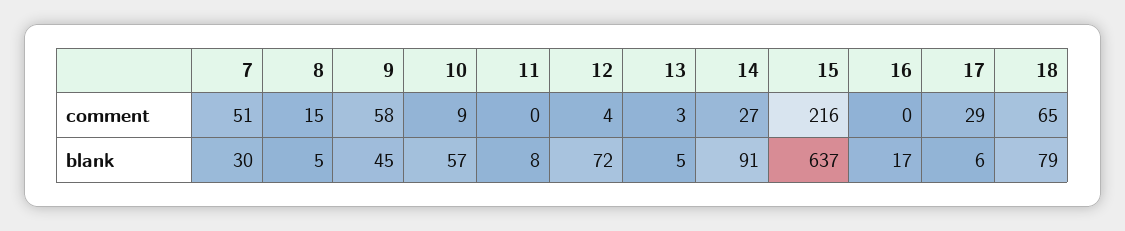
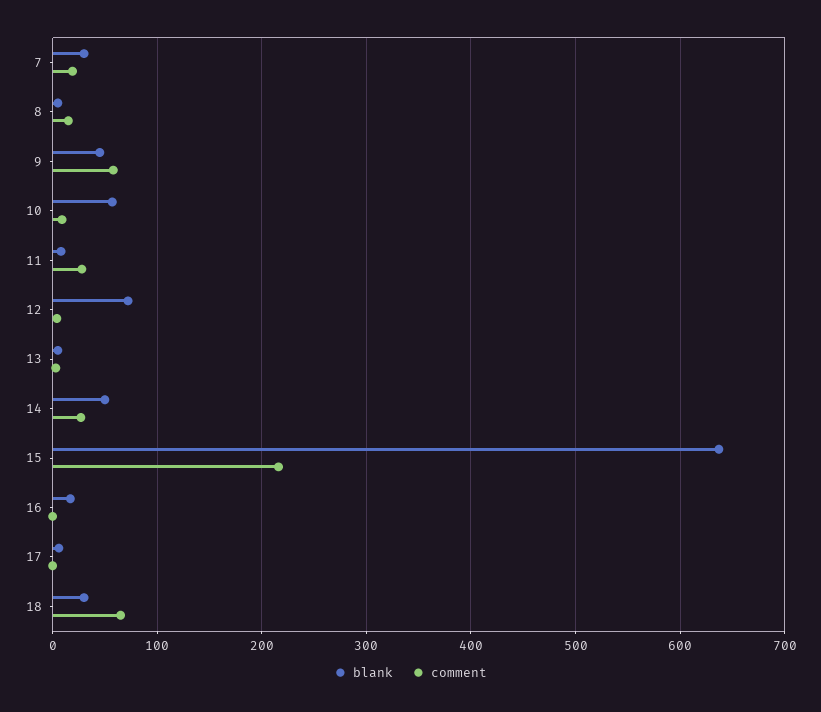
comment, 7: 51 -> 20
comment, 11: 0 -> 30
comment, 17: 29 -> 0
blank, 14: 91 -> 50
blank, 18: 79 -> 30

